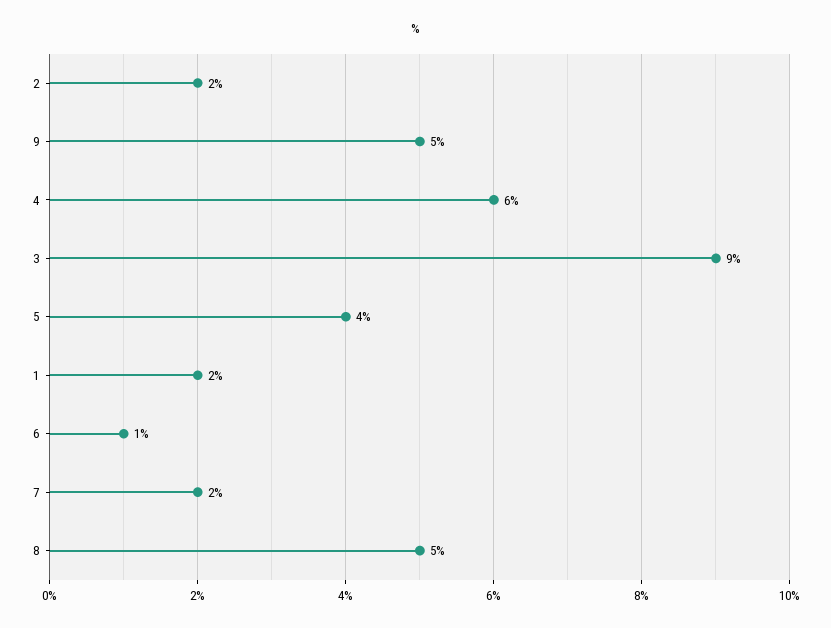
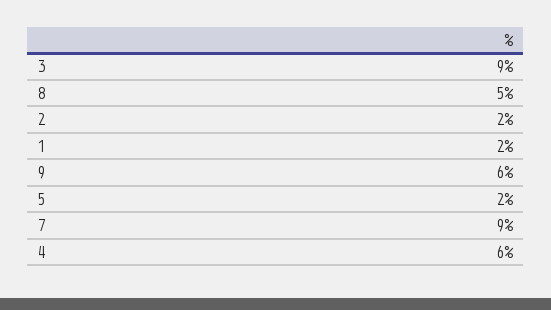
9: 5 -> 6
5: 4 -> 2
6: 1 -> none
7: 2 -> 9

